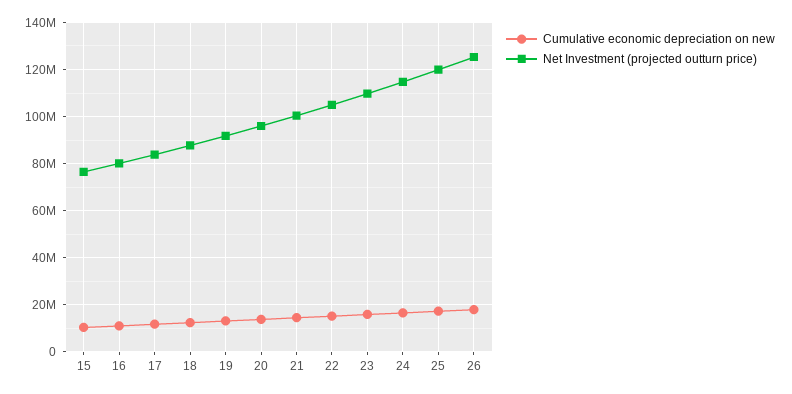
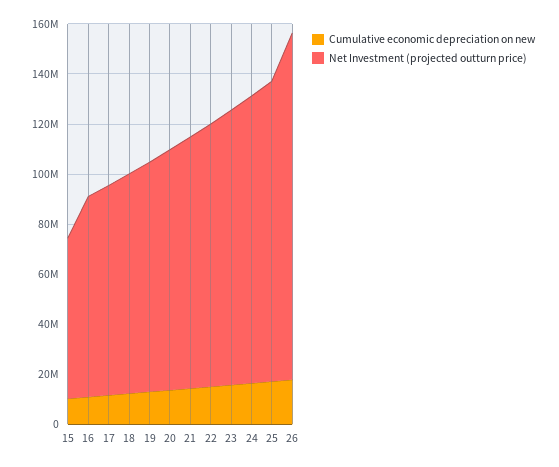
Net Investment (projected outturn price), 15: 75000000 -> 65000000
Net Investment (projected outturn price), 26: 125000000 -> 140000000

